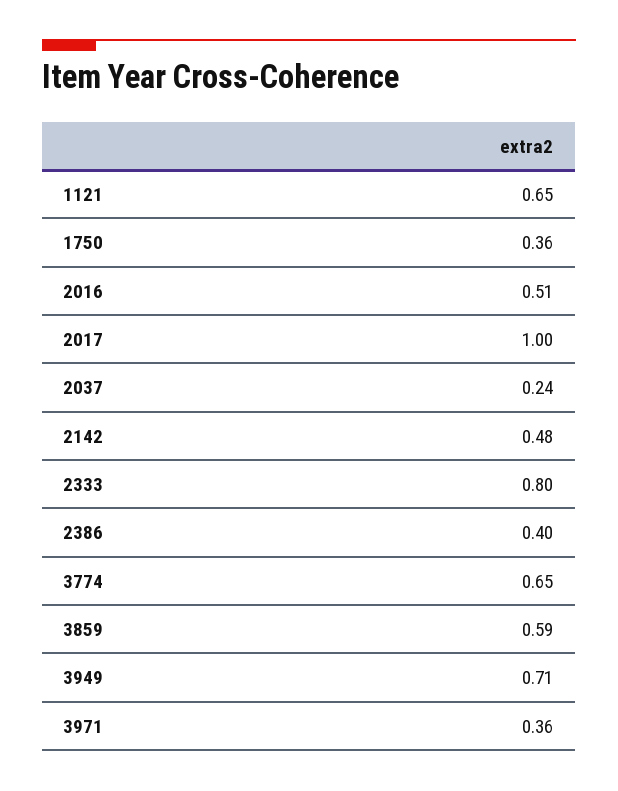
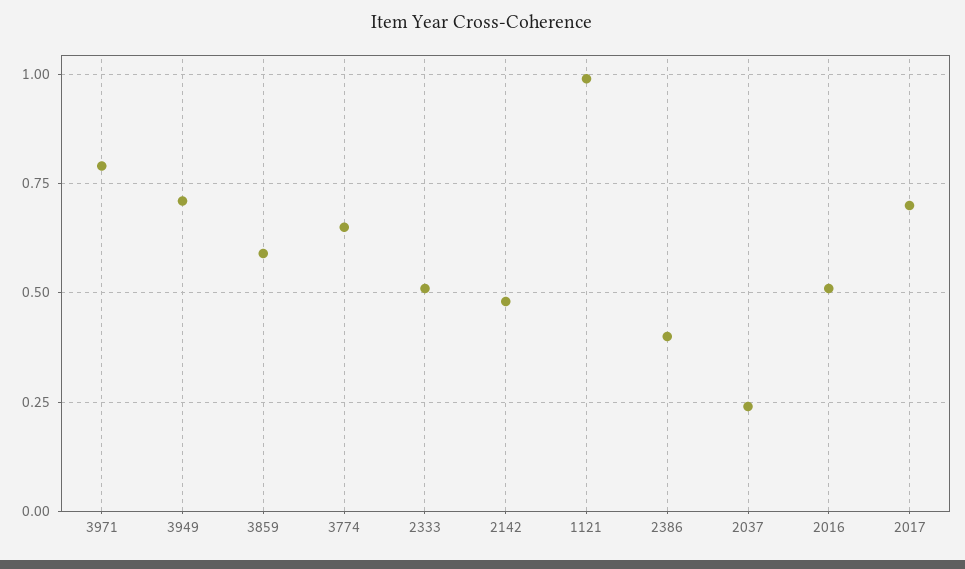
1121: 0.65 -> 1
1750: 0.36 -> none
2017: 1 -> 0.7
2333: 0.8 -> 0.5
3971: 0.36 -> 0.8

